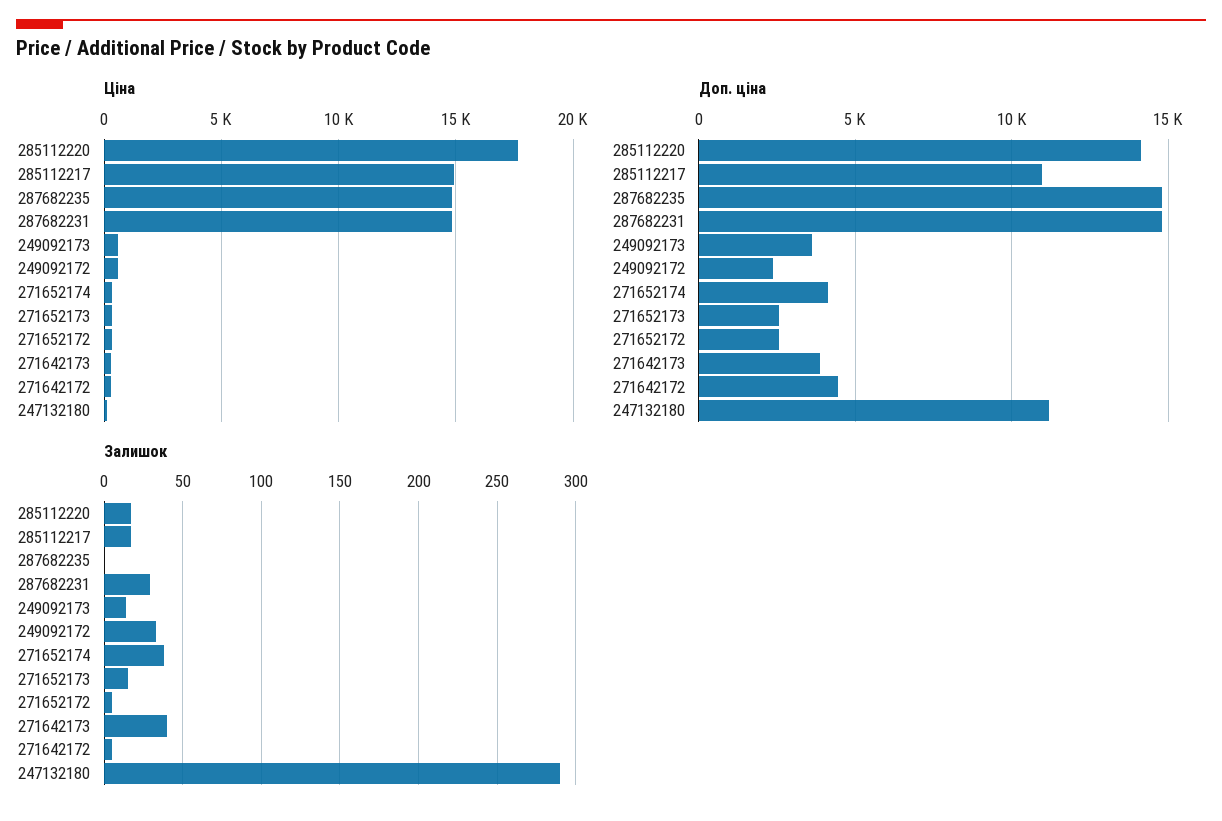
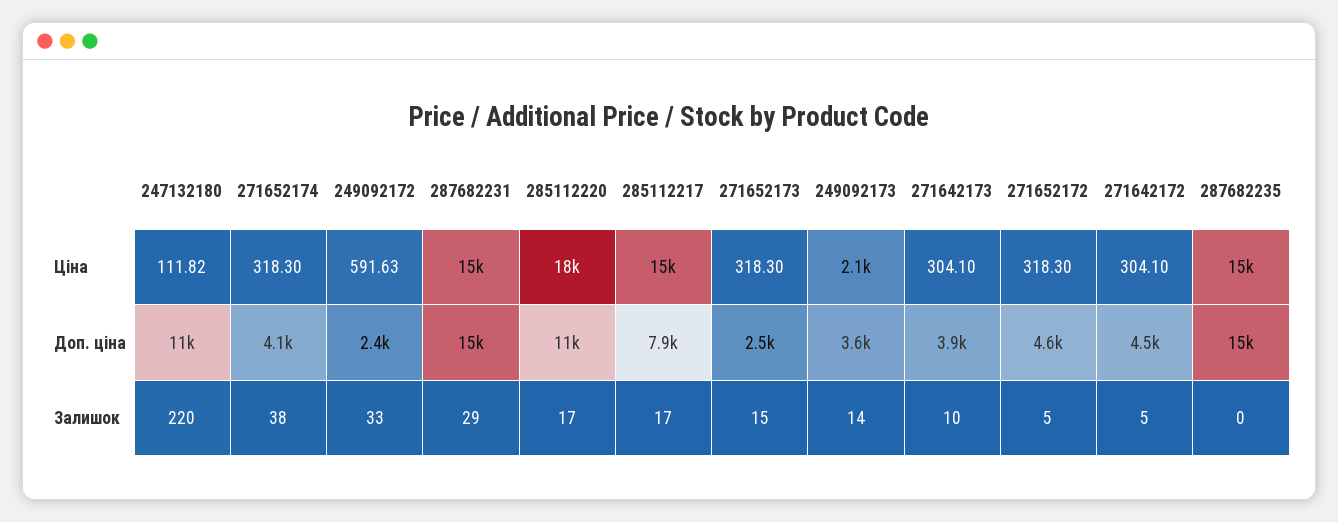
Ціна, 249092173: 500 -> 2100
Доп. ціна, 285112220: 14000 -> 11000
Доп. ціна, 285112217: 11000 -> 7900
Доп. ціна, 271652172: 2500 -> 4600
Залишок, 271642173: 40 -> 10
Залишок, 247132180: 290 -> 220

